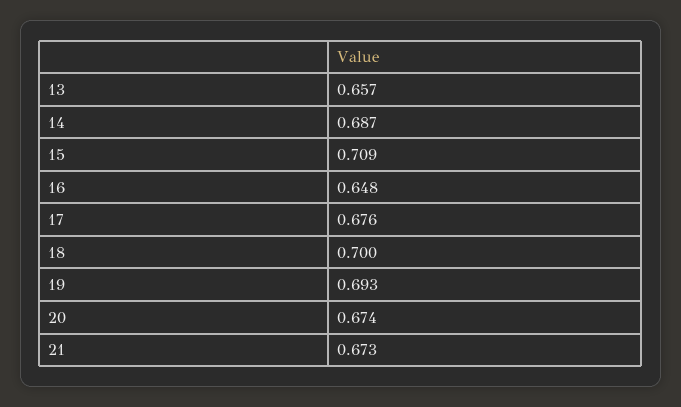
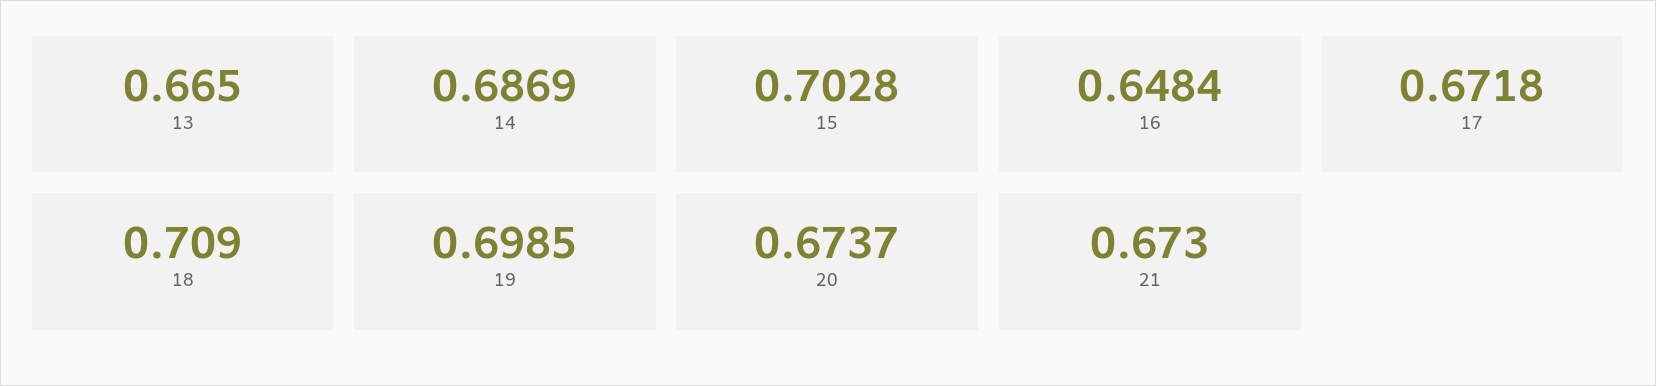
13: 0.657 -> 0.665
15: 0.709 -> 0.7028
17: 0.676 -> 0.6718
18: 0.7 -> 0.709
19: 0.693 -> 0.6985

